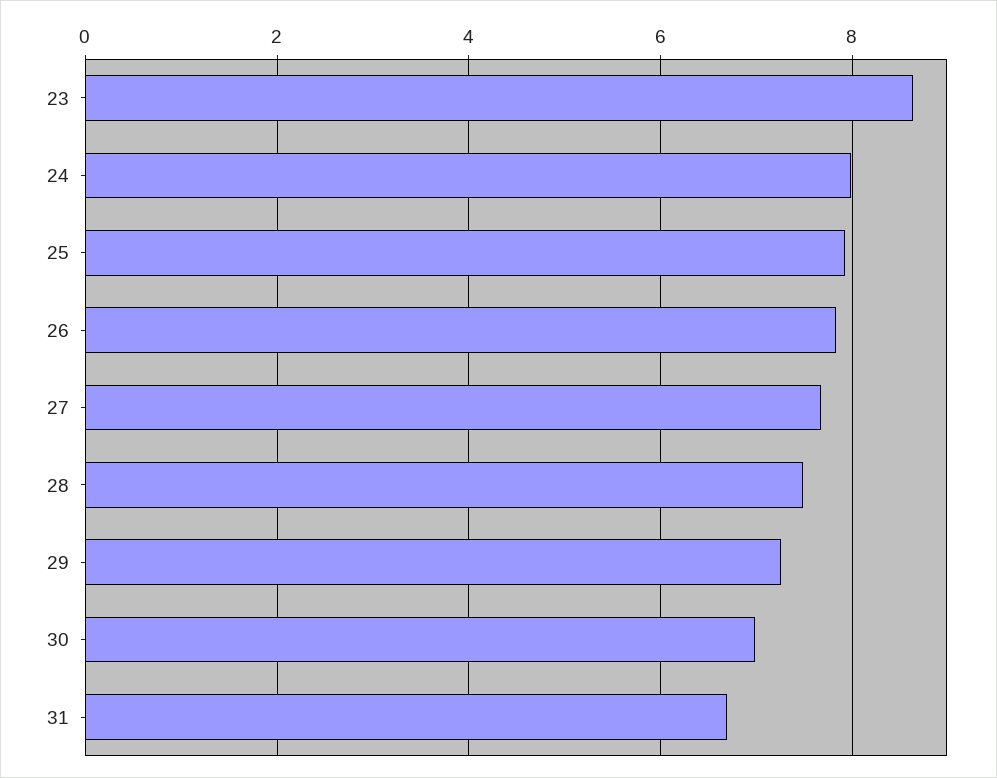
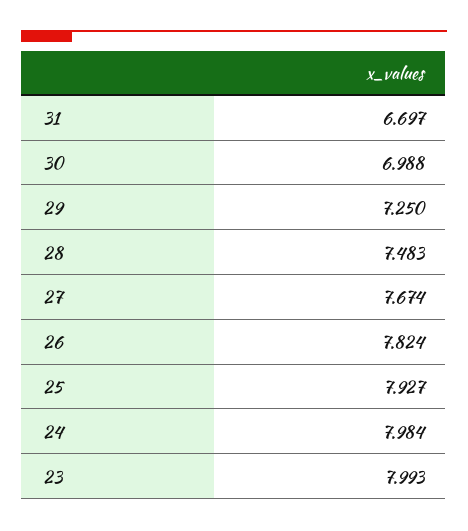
23: 8.6 -> 7.993

